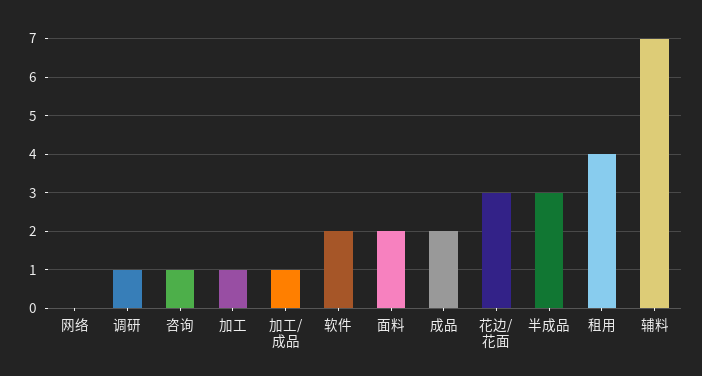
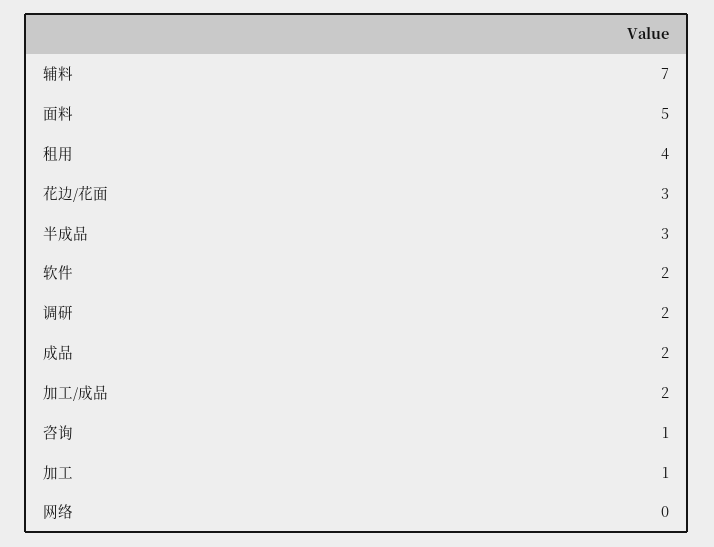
调研: 1 -> 2
加工/成品: 1 -> 2
面料: 2 -> 5

